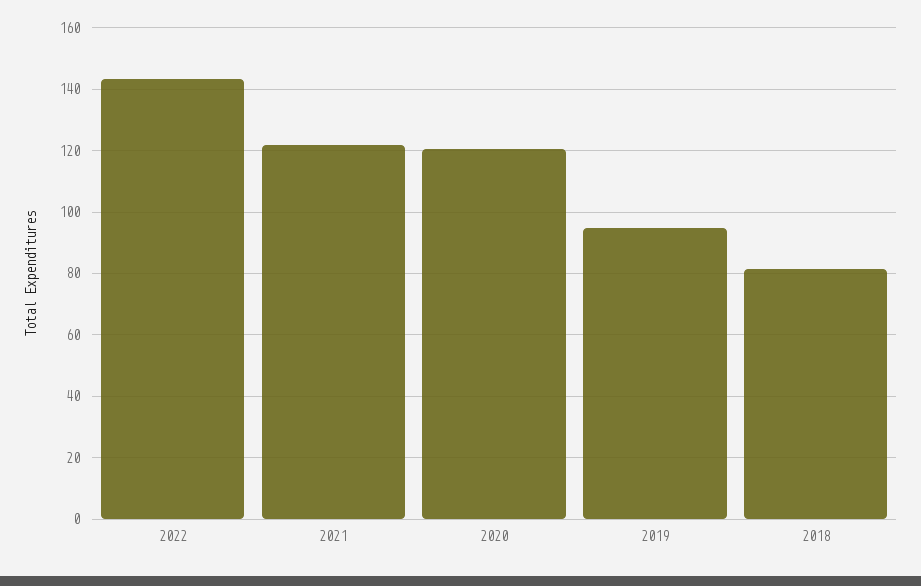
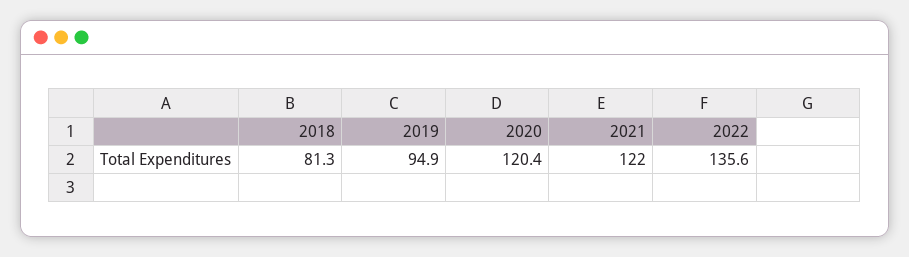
2022: 144 -> 135.6

